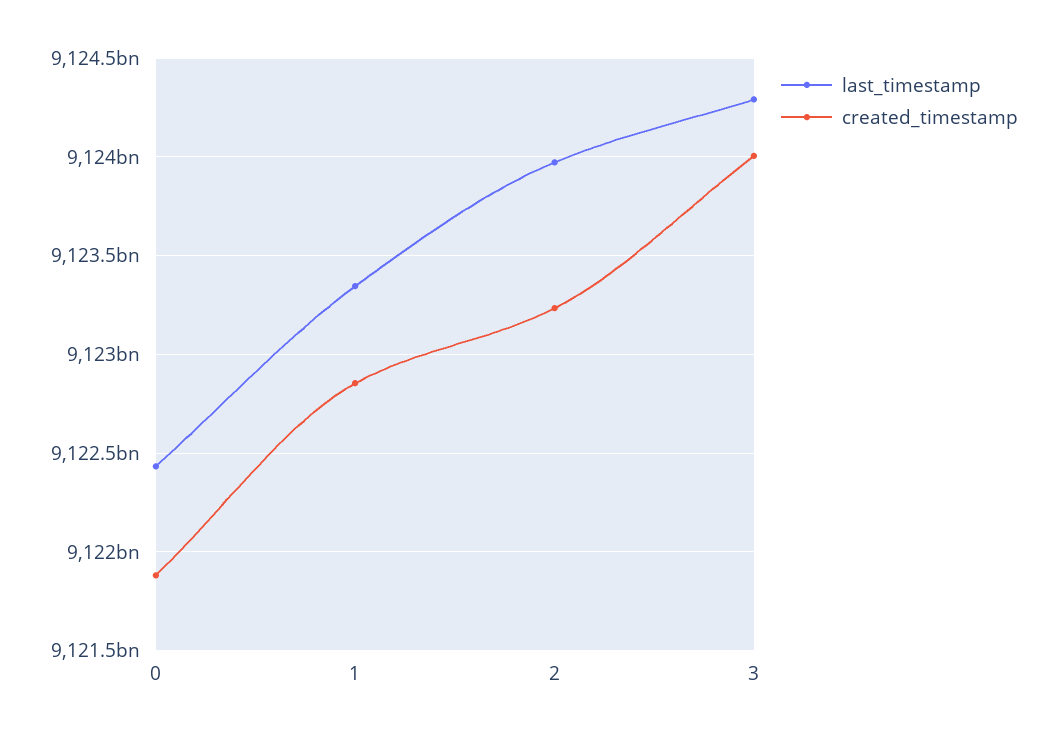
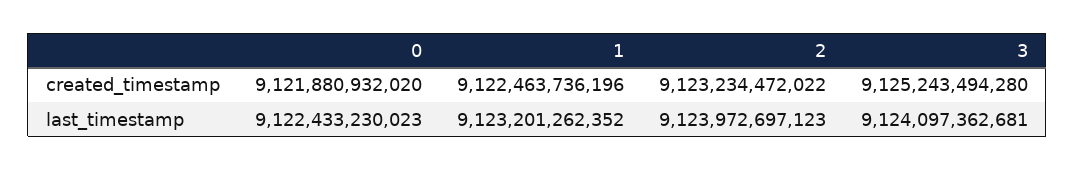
last_timestamp, 1: 9123350000000 -> 9123201262352
created_timestamp, 1: 9122850000000 -> 9122463736196
last_timestamp, 3: 9124300000000 -> 9124097362681
created_timestamp, 3: 9124000000000 -> 9125243494280

